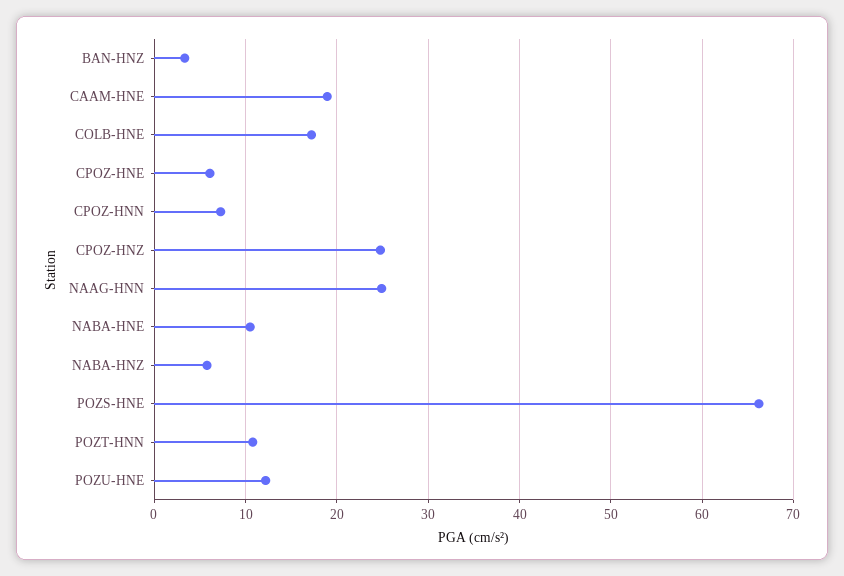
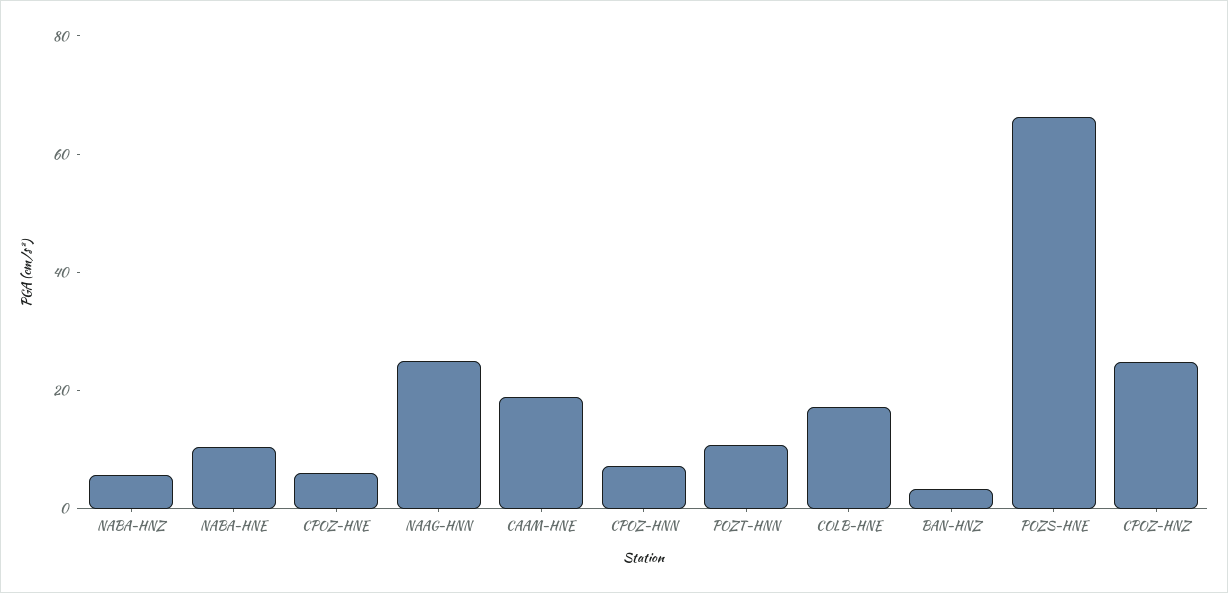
POZU-HNE: 12 -> none

